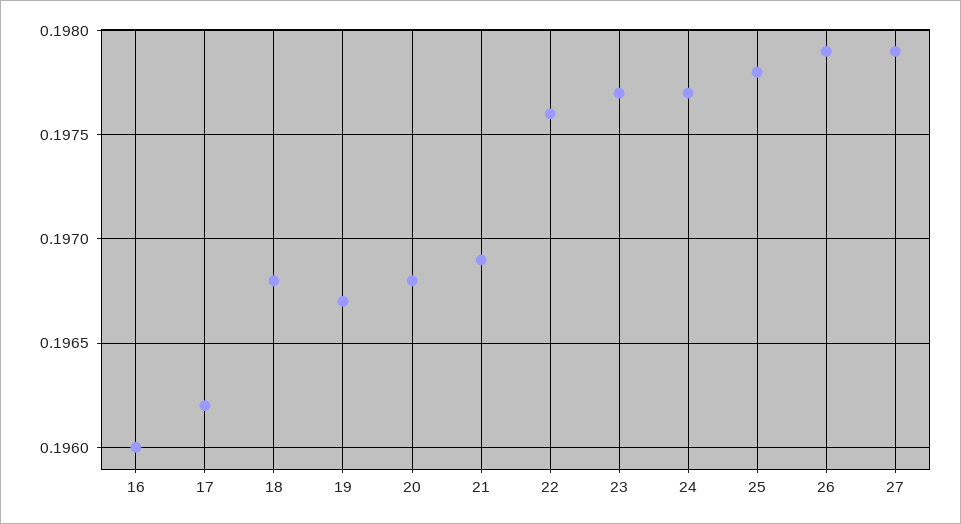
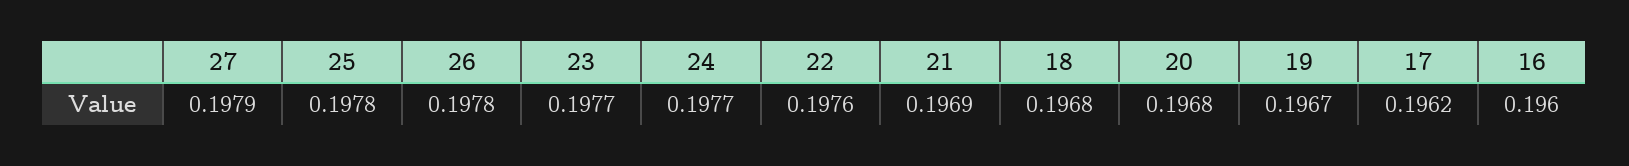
26: 0.1979 -> 0.1978

